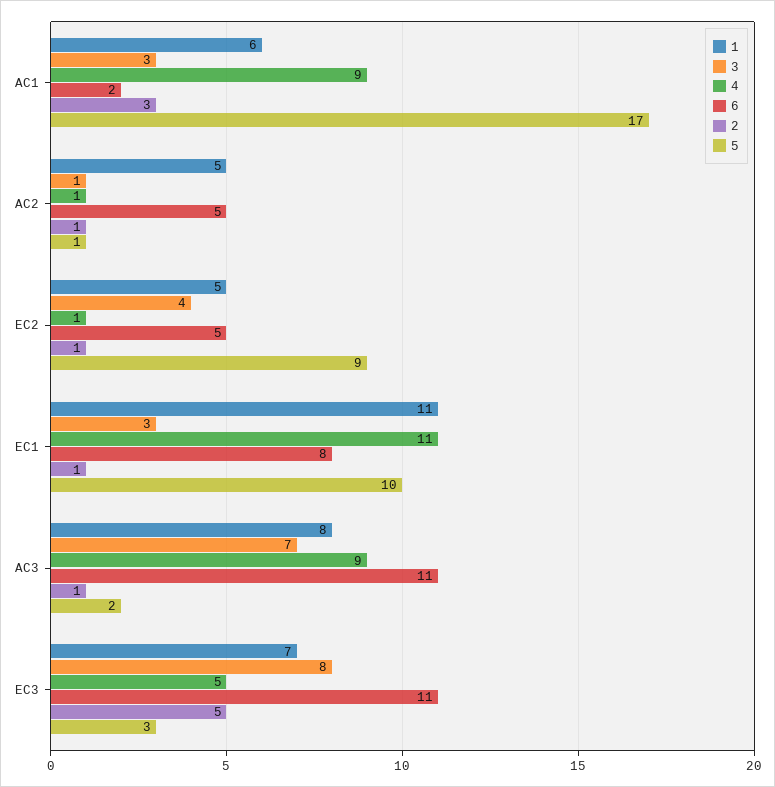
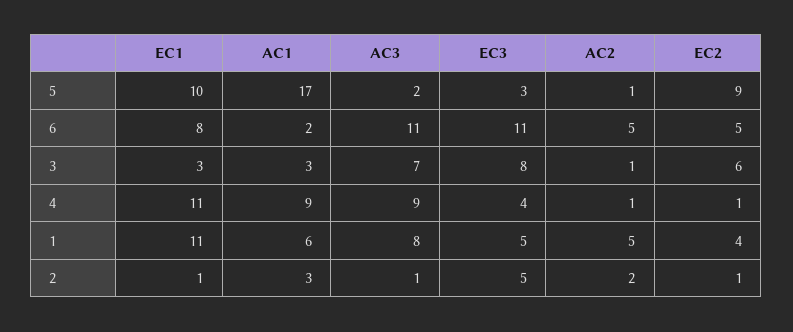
2, AC2: 1 -> 2
1, EC2: 5 -> 4
3, EC2: 4 -> 6
1, EC3: 7 -> 5
4, EC3: 5 -> 4

